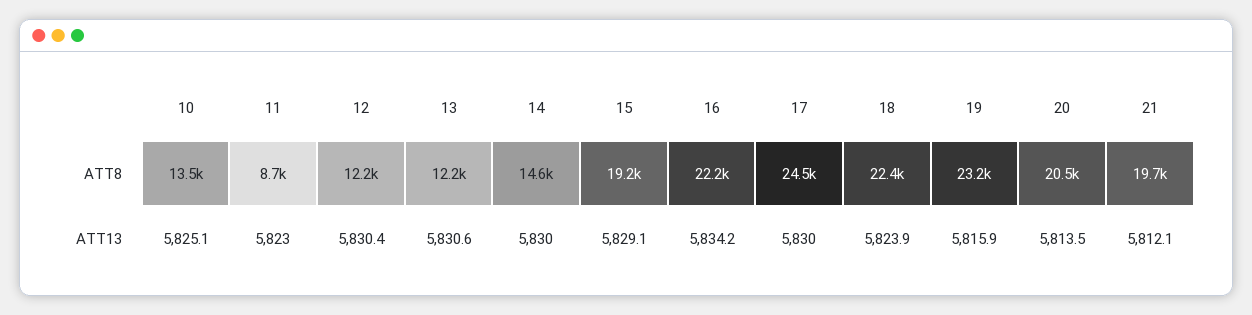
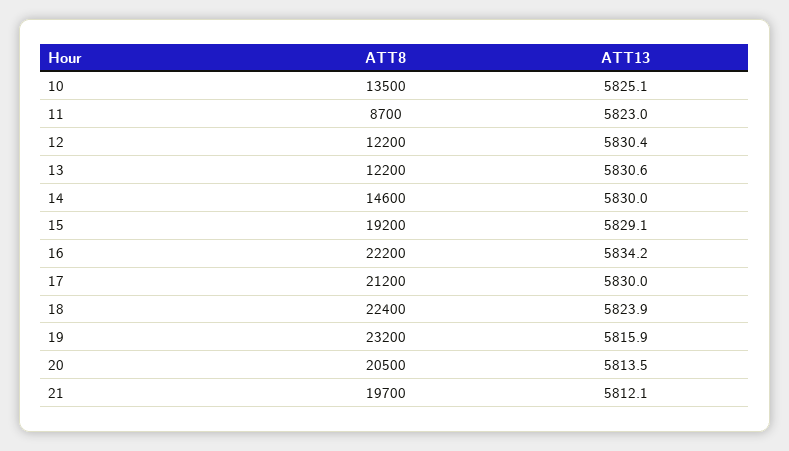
17, ATT8: 24500 -> 21200

